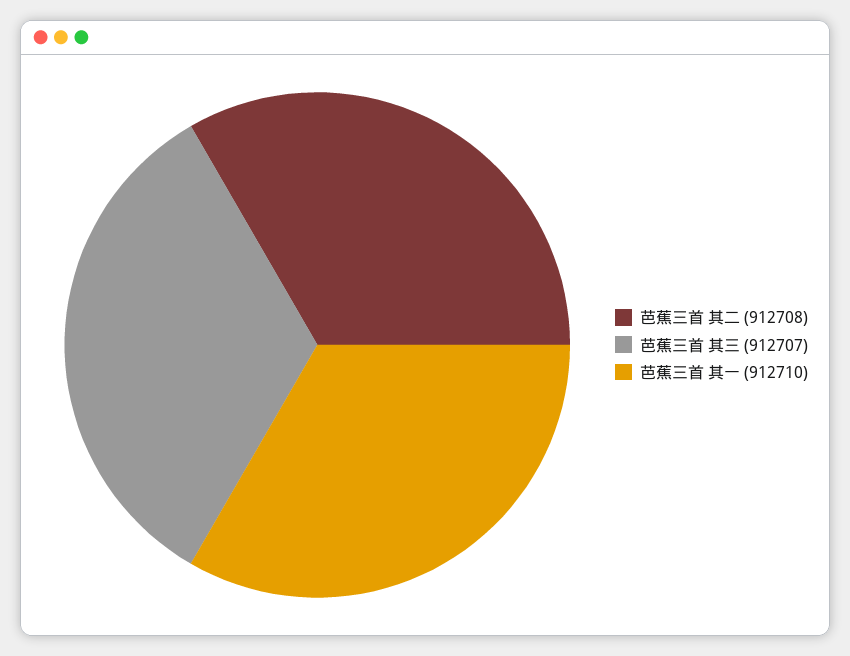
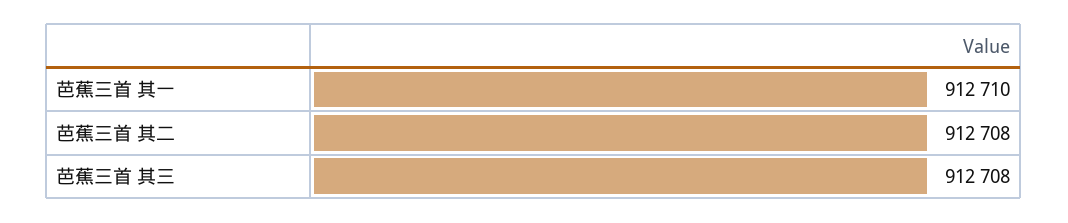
芭蕉三首 其三: 912707 -> 912708

